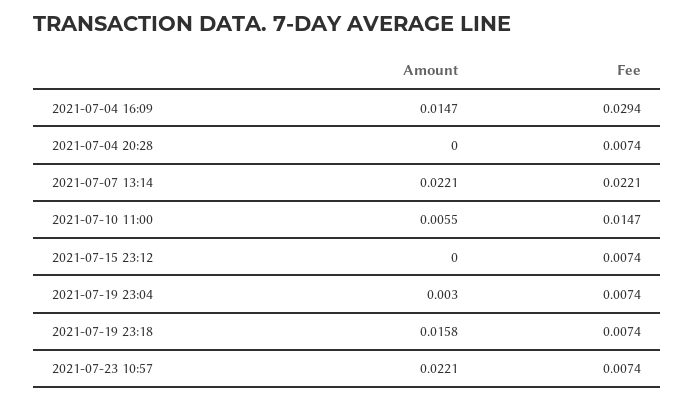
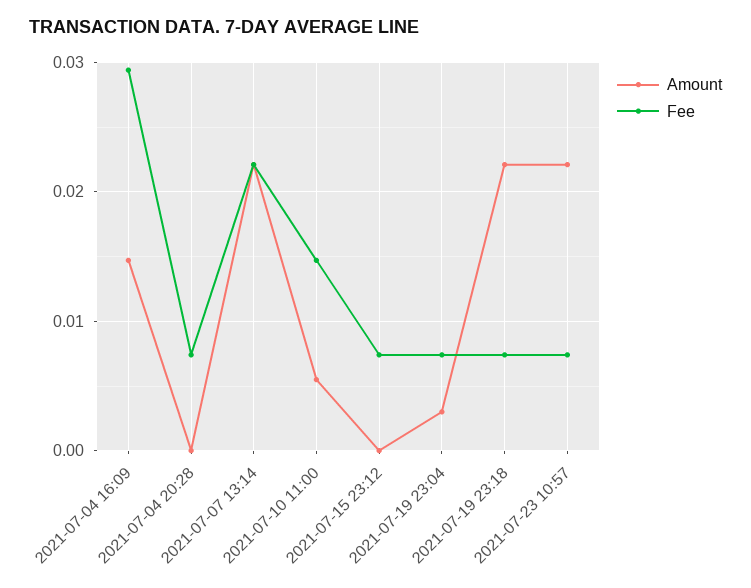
Amount, 2021-07-19 23:18: 0.0158 -> 0.022

